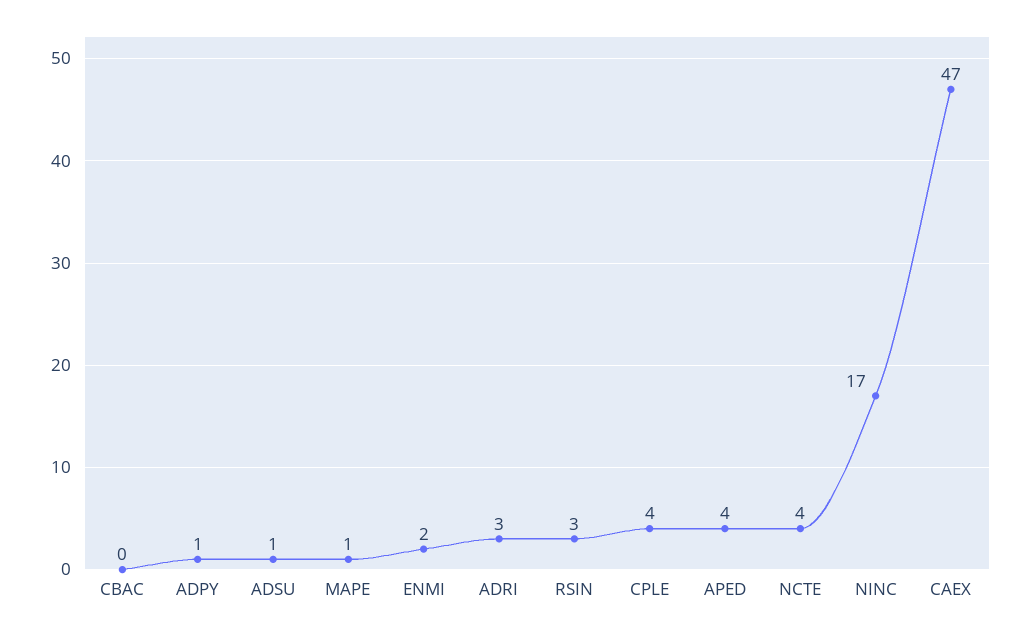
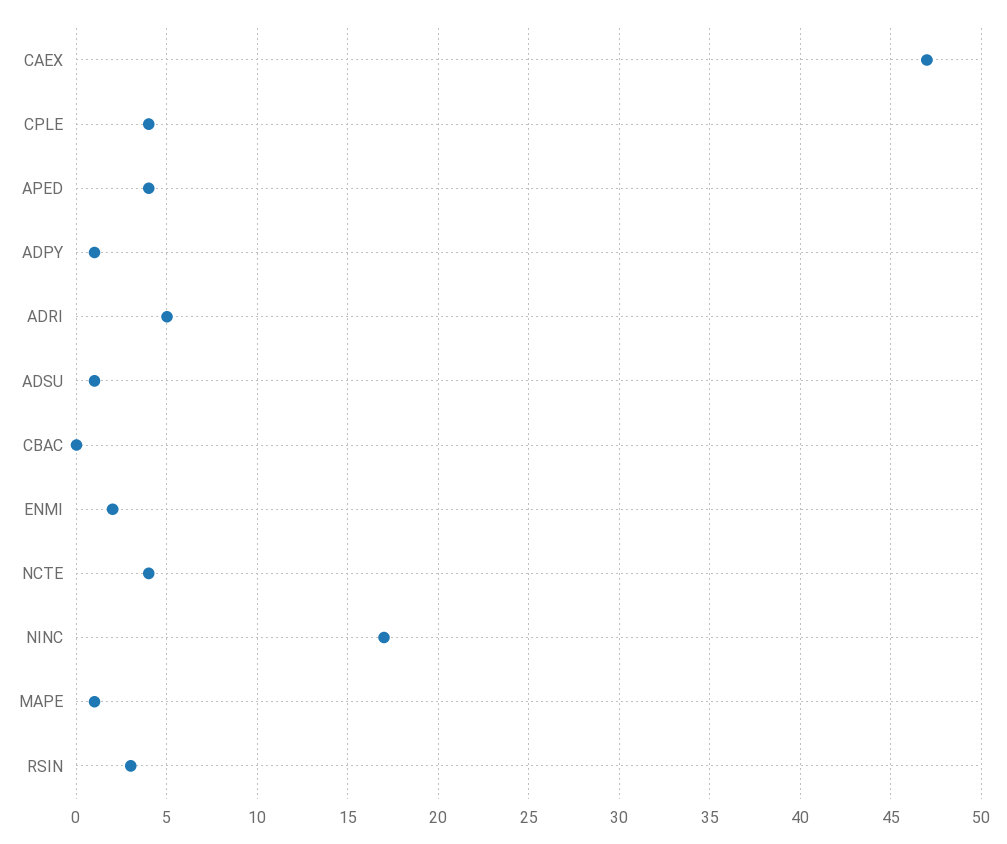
ADRI: 3 -> 5

